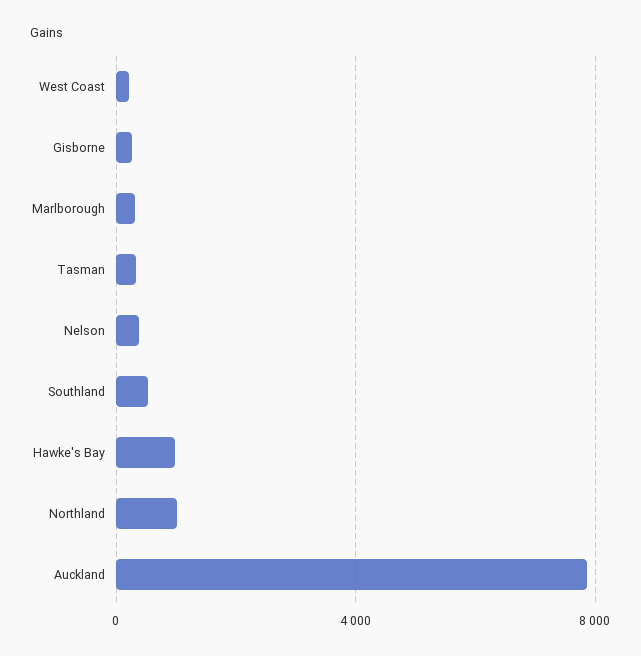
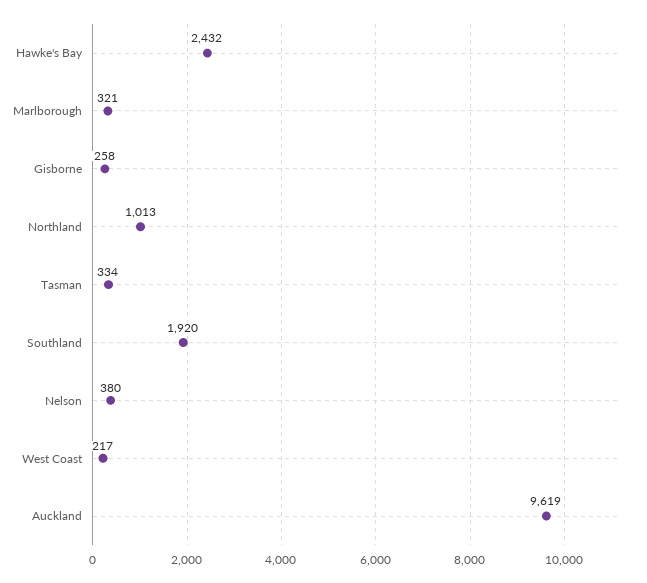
Southland: 500 -> 1920
Hawke's Bay: 1000 -> 2432
Auckland: 8000 -> 9619

